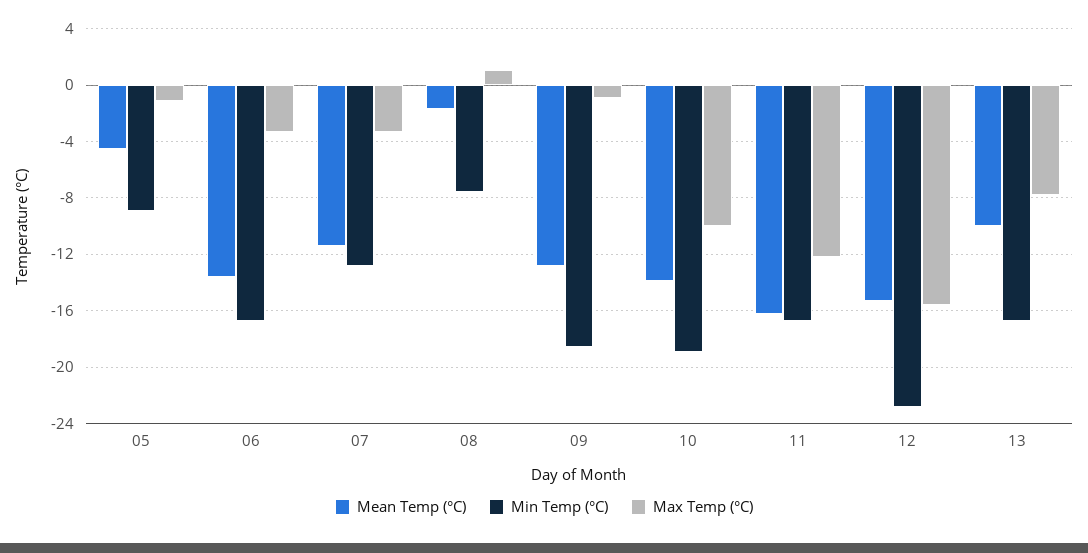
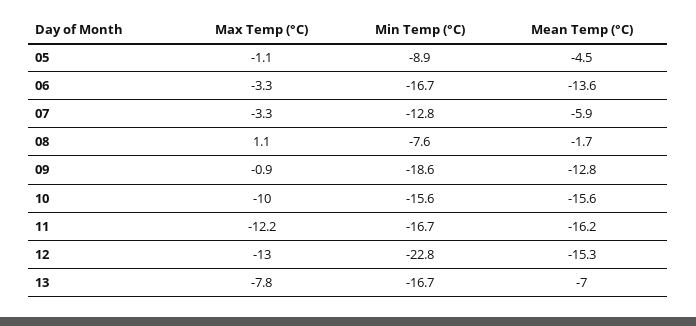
Mean Temp (°C), 07: -11.5 -> -5.9
Mean Temp (°C), 10: -14 -> -15.6
Min Temp (°C), 10: -19 -> -15.6
Max Temp (°C), 12: -15.5 -> -13
Mean Temp (°C), 13: -10 -> -7

